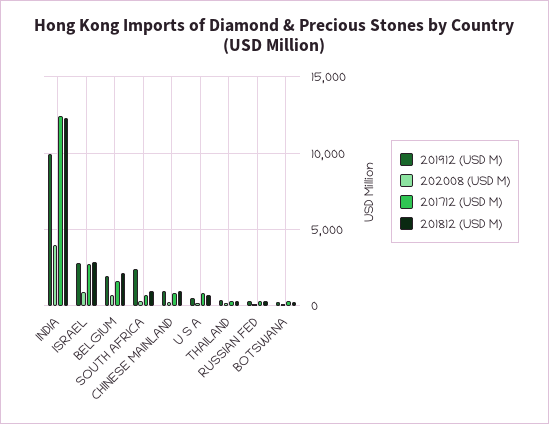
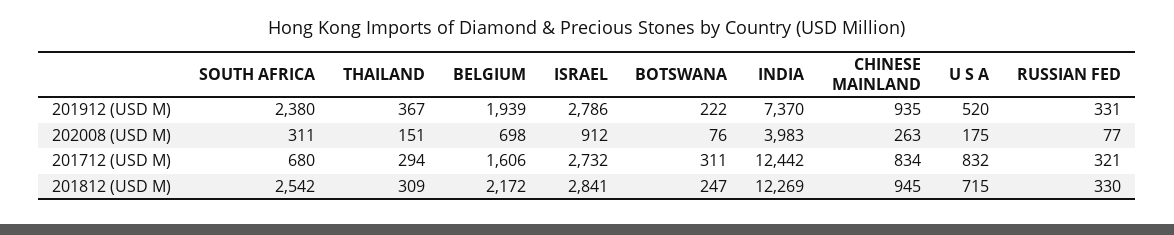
201912 (USD M), INDIA: 10000 -> 7370
201812 (USD M), SOUTH AFRICA: 1000 -> 2542

